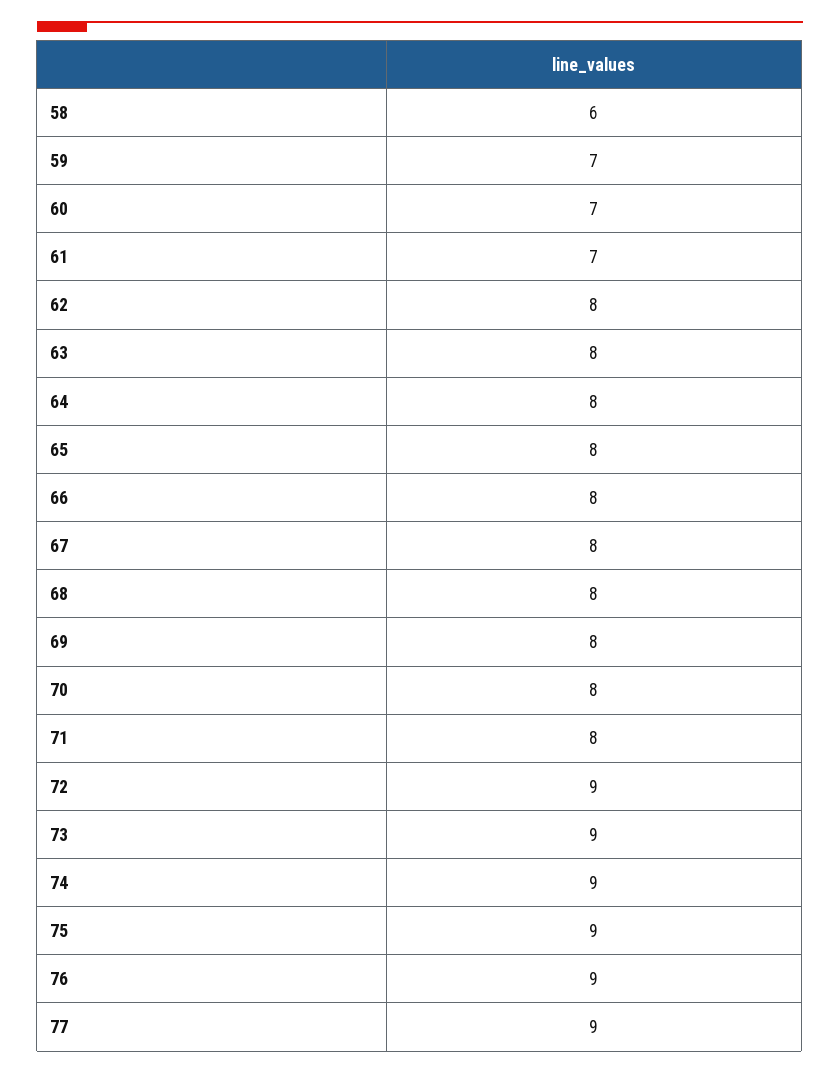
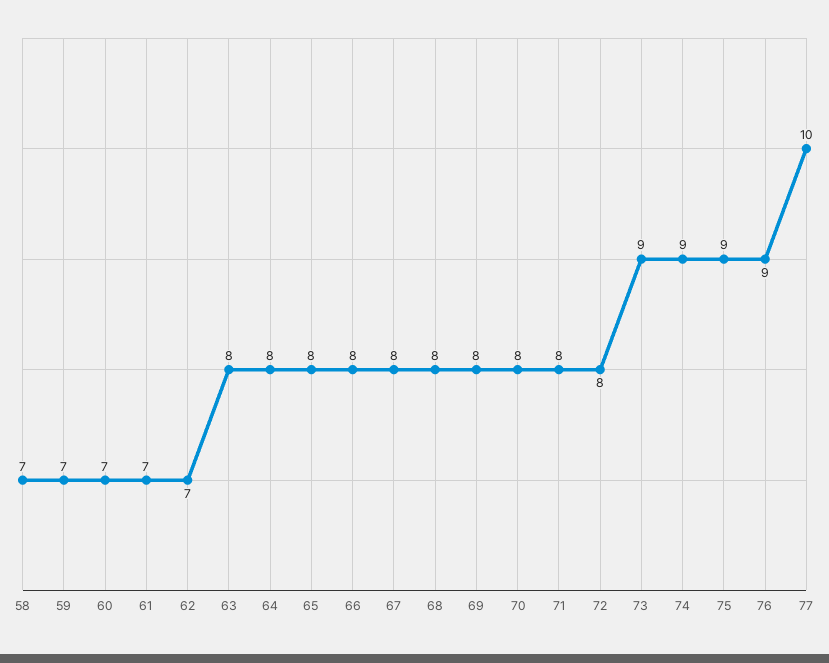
58: 6 -> 7
62: 8 -> 7
72: 9 -> 8
77: 9 -> 10

